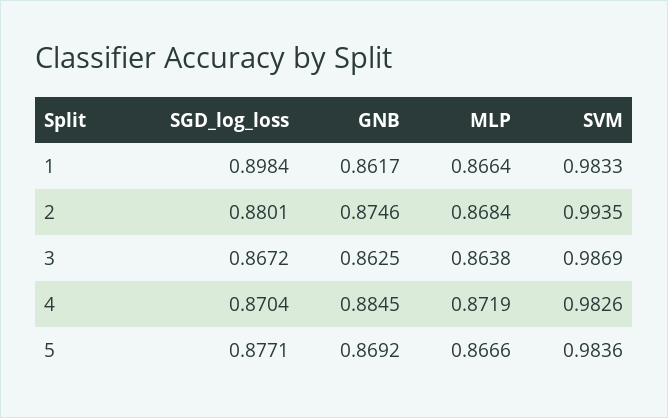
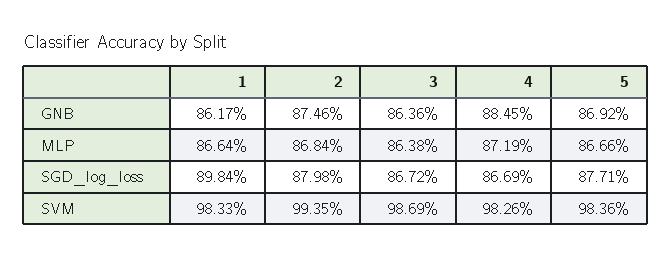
SGD_log_loss, 2: 0.8801 -> 0.8798
GNB, 3: 0.8625 -> 0.8636
SGD_log_loss, 4: 0.8704 -> 0.8669

